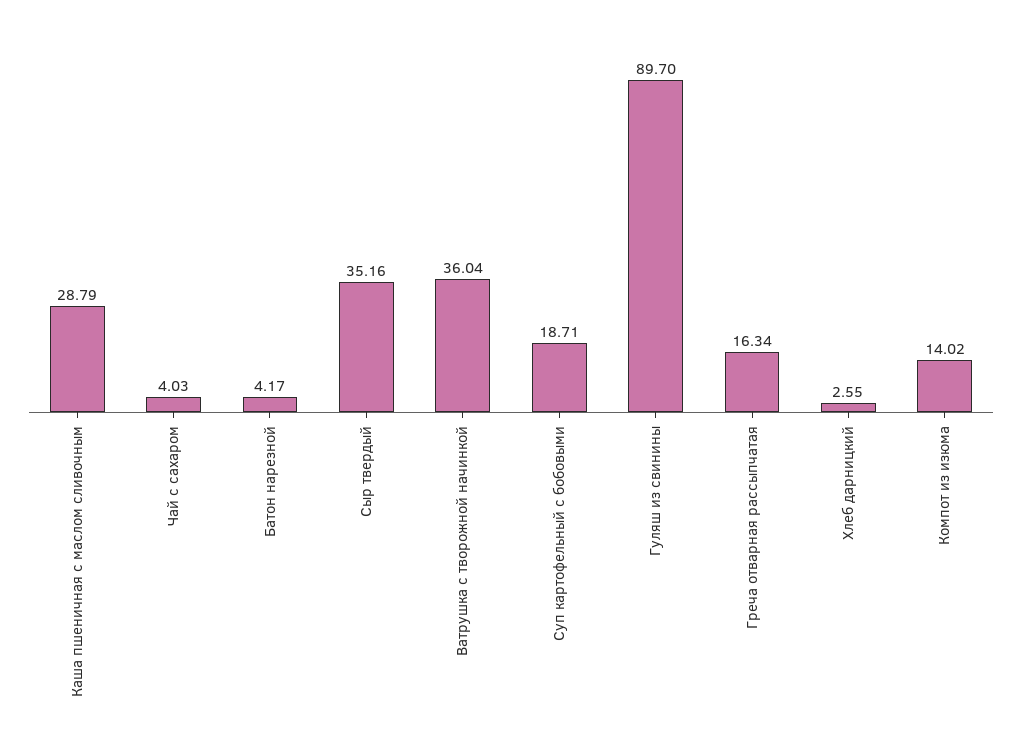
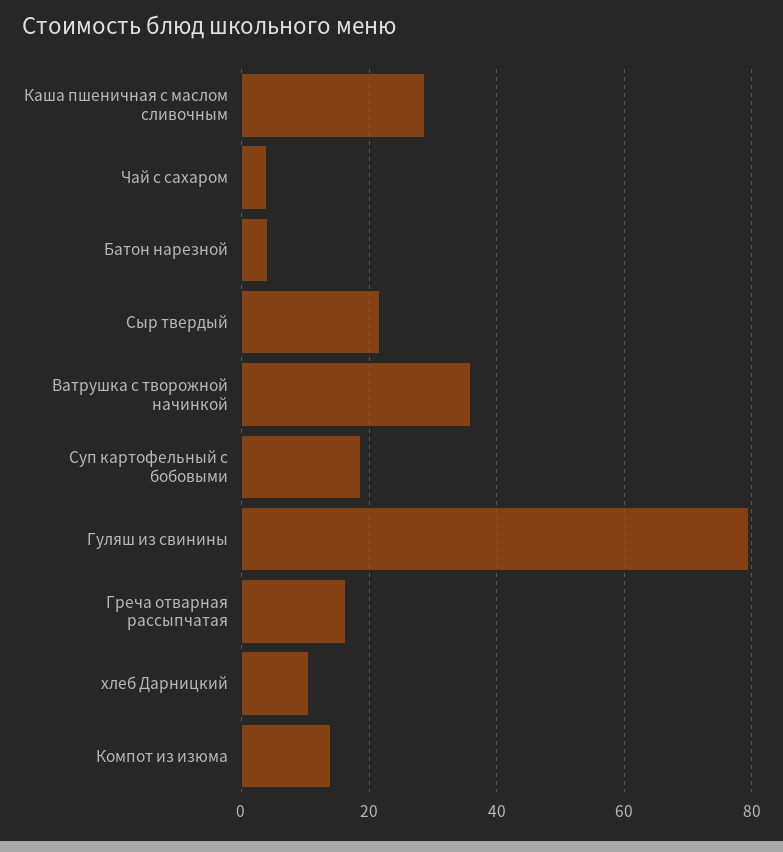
Сыр твердый: 35.16 -> 22
Гуляш из свинины: 89.7 -> 80
Хлеб дарницкий: 2.55 -> 10

